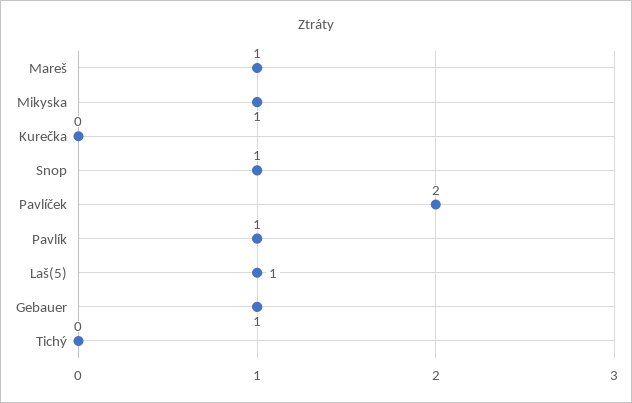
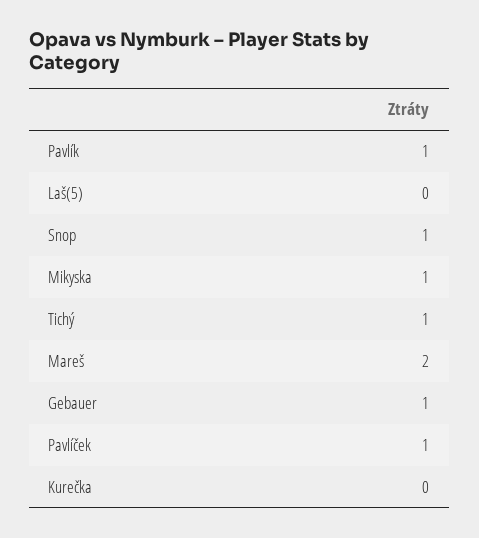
Mareš: 1 -> 2
Pavlíček: 2 -> 1
Laš(5): 1 -> 0
Tichý: 0 -> 1

